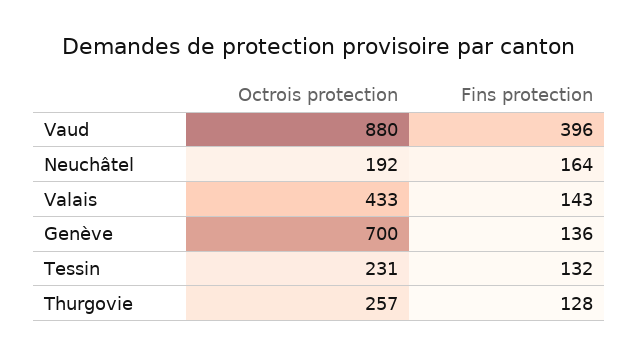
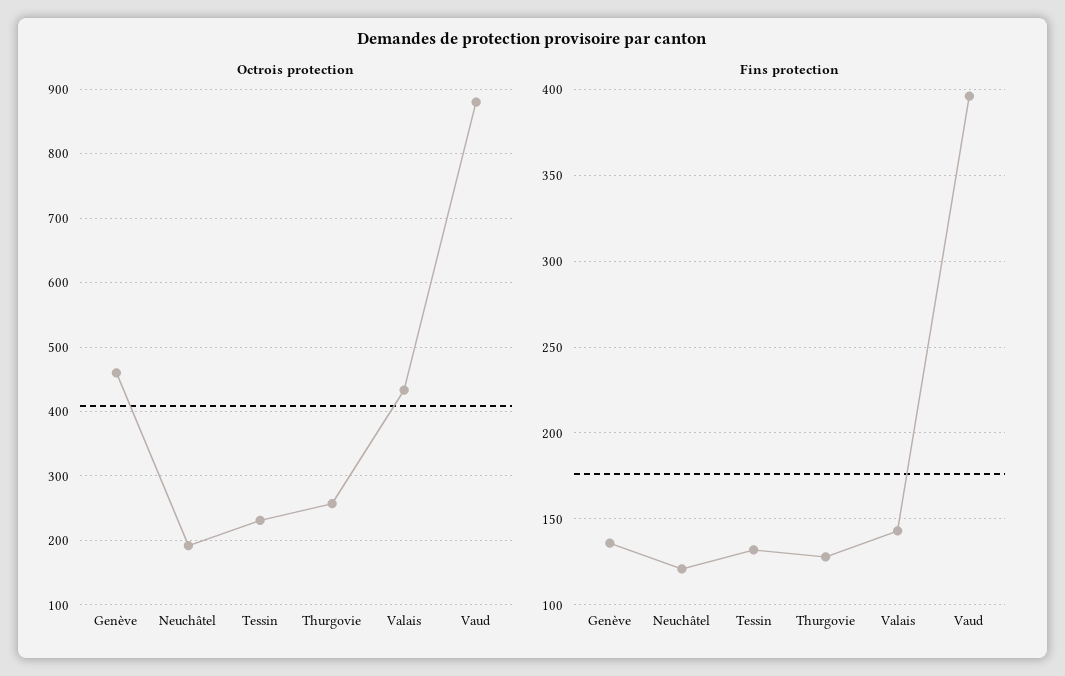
Fins protection, Neuchâtel: 164 -> 120
Octrois protection, Genève: 700 -> 460

